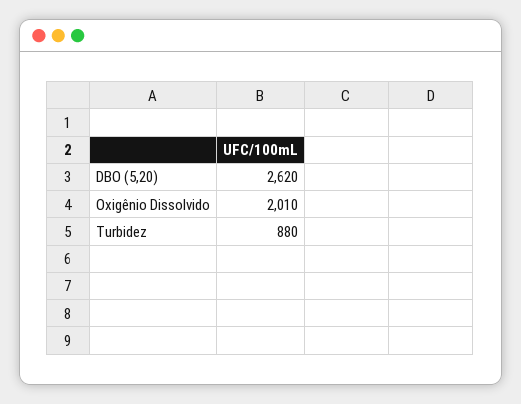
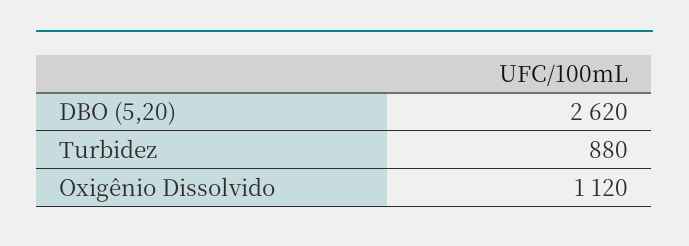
Oxigênio Dissolvido: 2010 -> 1120

